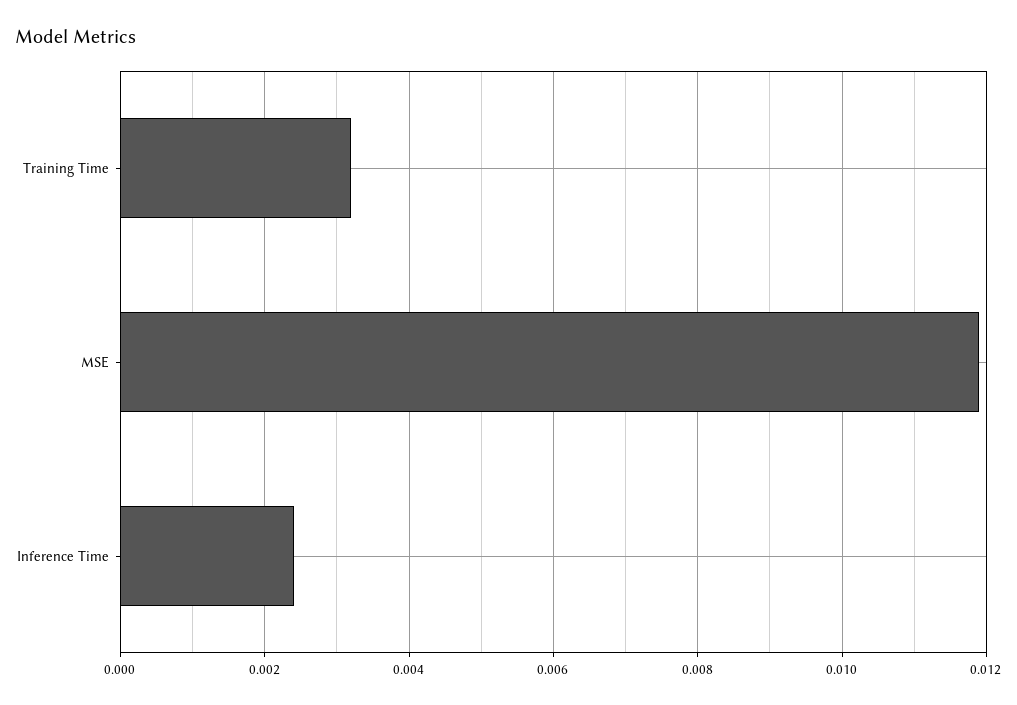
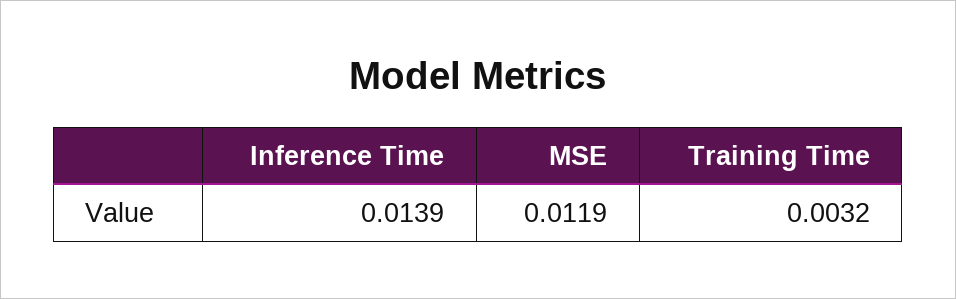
Inference Time: 0.0025 -> 0.0139

